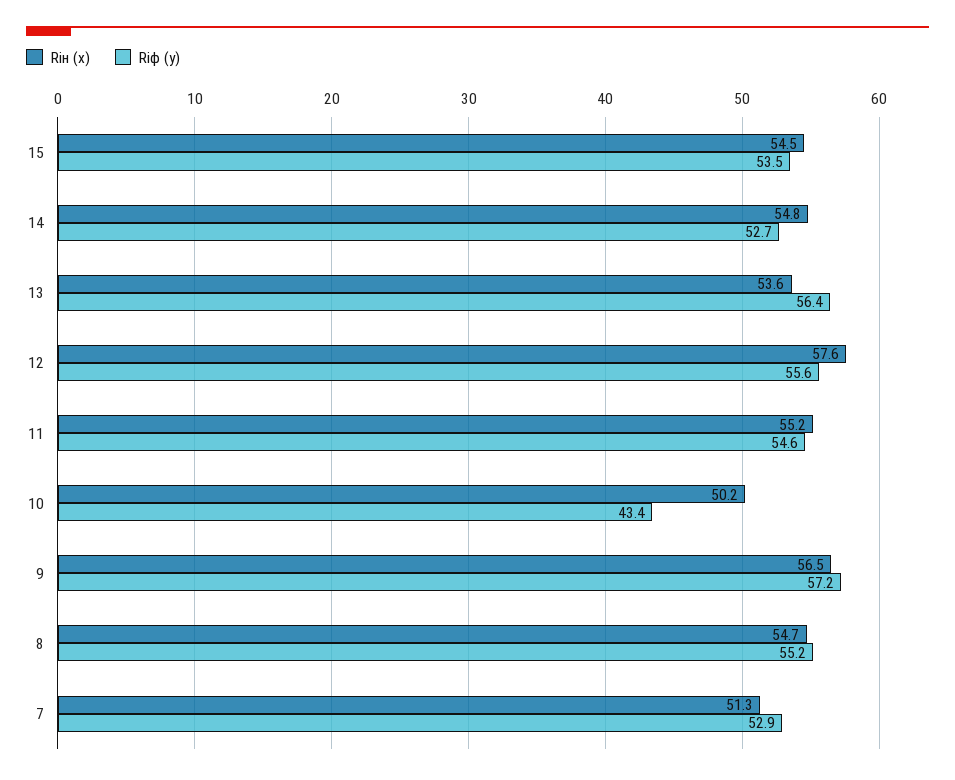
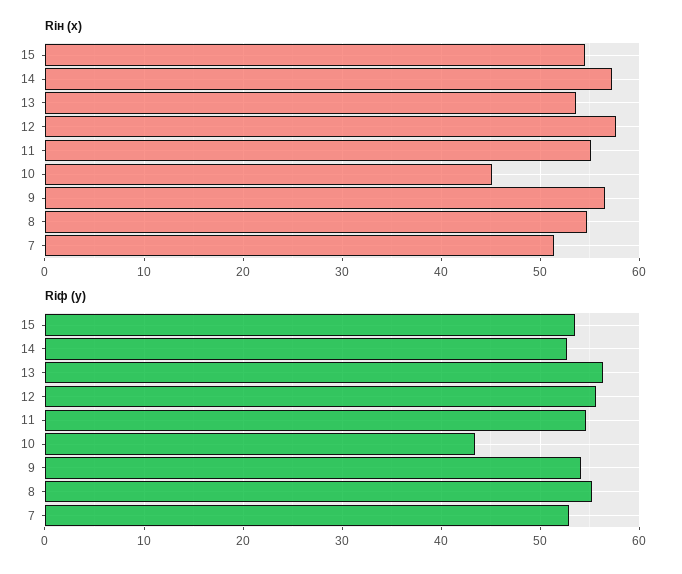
Riн (x), 14: 54.8 -> 57
Riн (x), 10: 50.2 -> 45
Riф (y), 9: 57.2 -> 54

